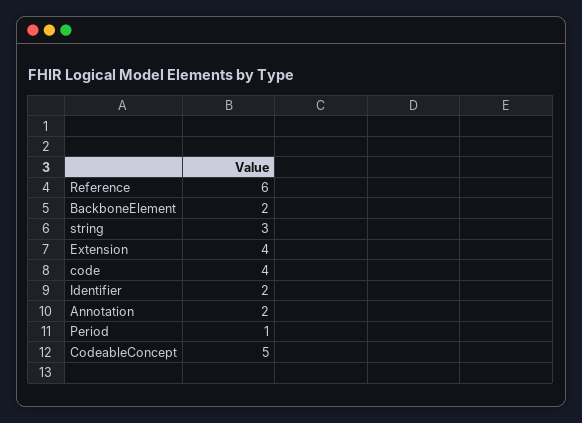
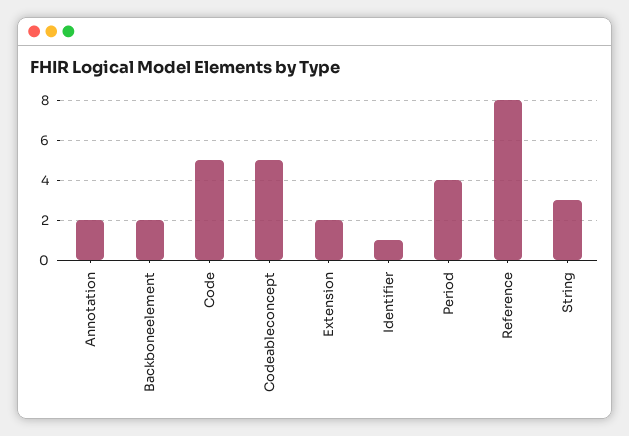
Reference: 6 -> 8
Extension: 4 -> 2
code: 4 -> 5
Identifier: 2 -> 1
Period: 1 -> 4

